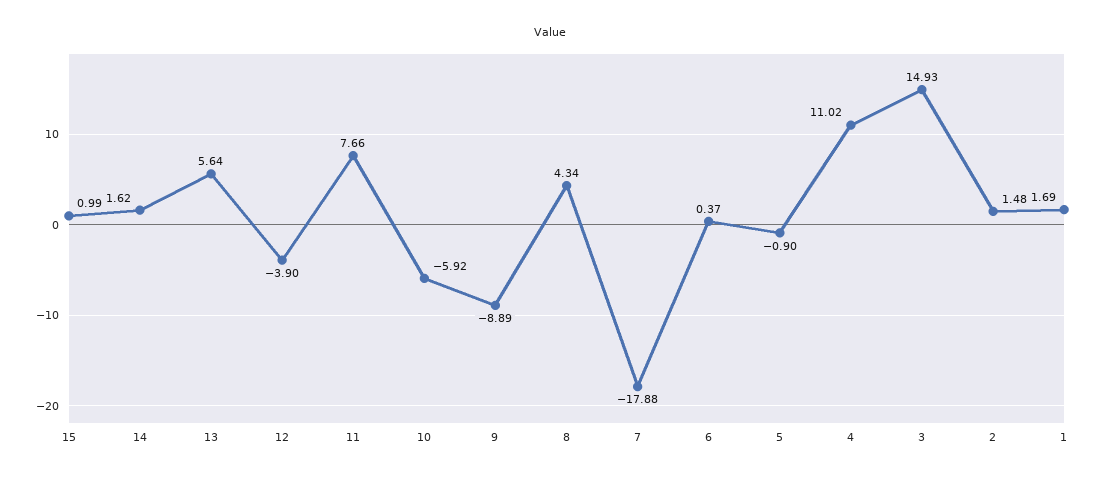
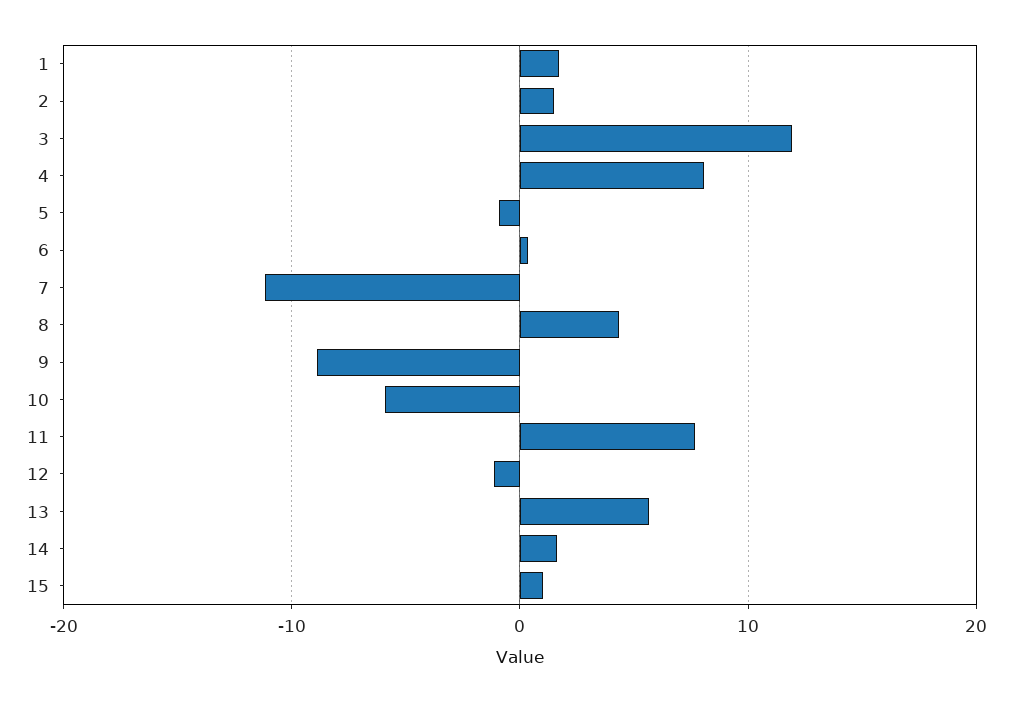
12: -3.9 -> -1
7: -17.88 -> -11
4: 11.02 -> 8
3: 14.93 -> 12

